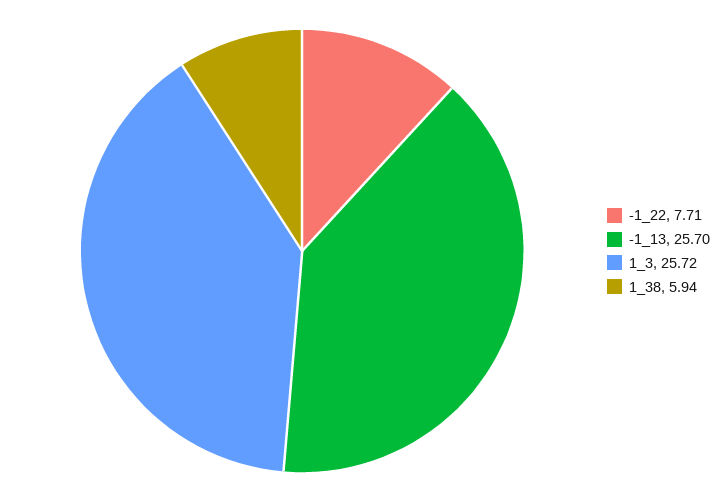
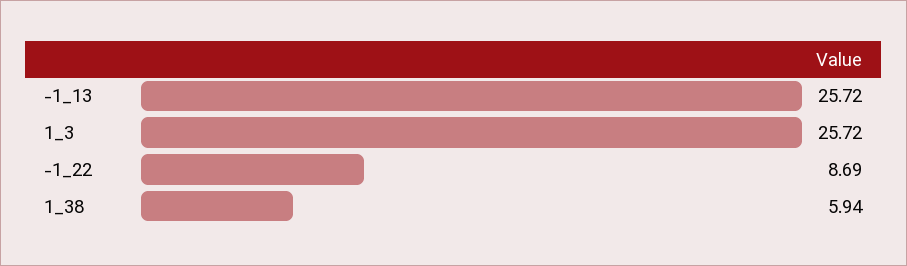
-1_22: 7.71 -> 8.69
-1_13: 25.7 -> 25.72

